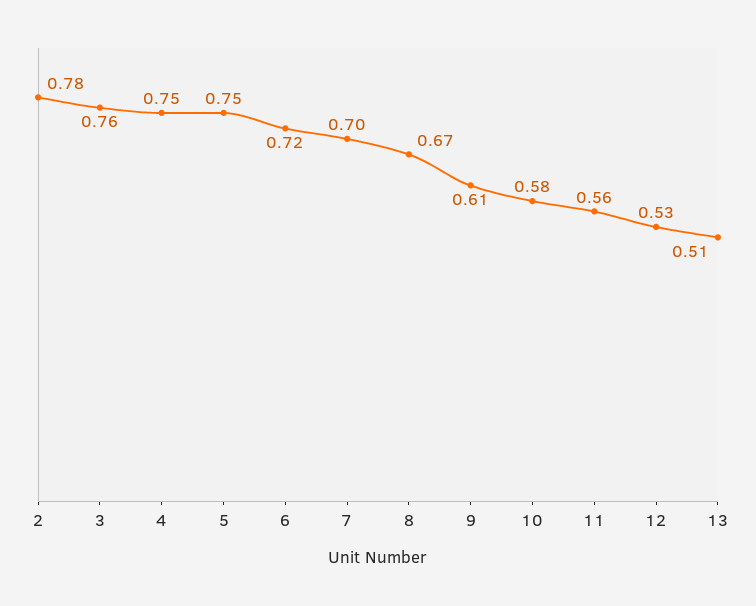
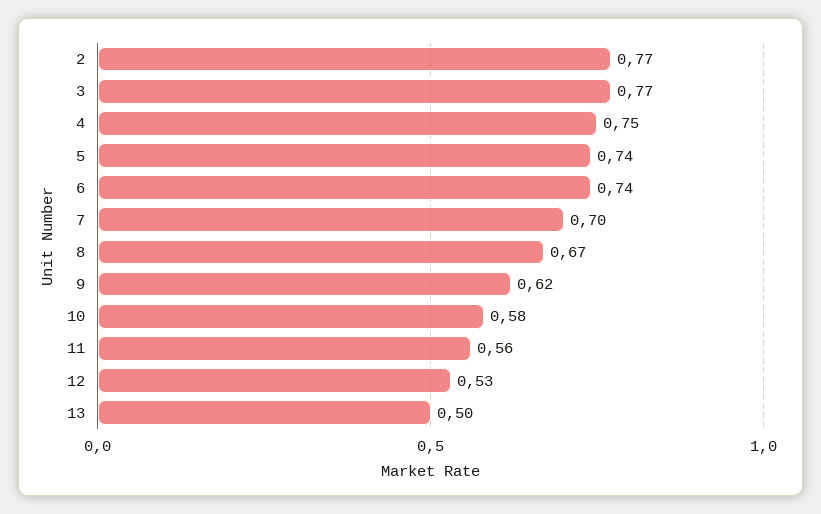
2: 0.78 -> 0.77
3: 0.76 -> 0.77
5: 0.75 -> 0.74
6: 0.72 -> 0.74
9: 0.61 -> 0.62
13: 0.51 -> 0.5

